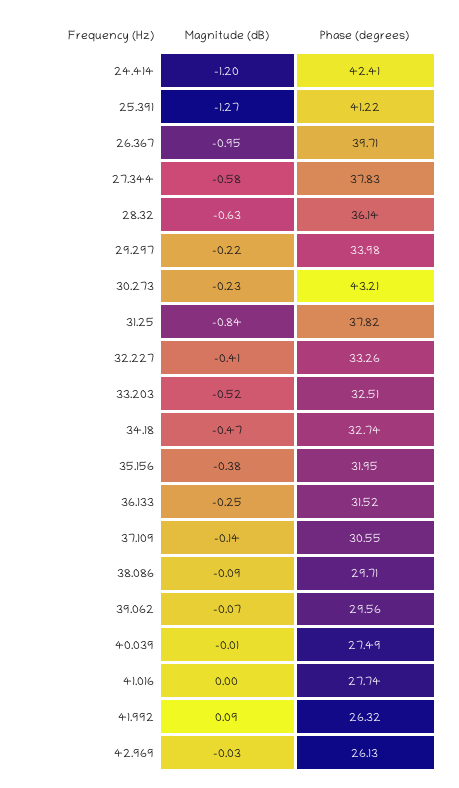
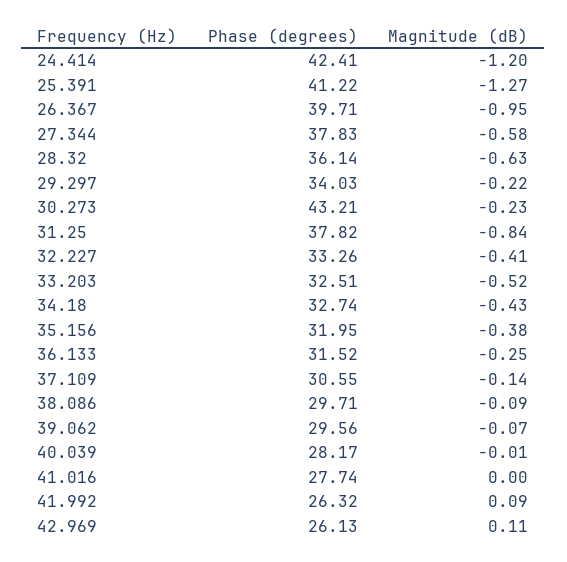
Phase (degrees), 29.297: 33.98 -> 34.03
Magnitude (dB), 34.18: -0.47 -> -0.43
Phase (degrees), 40.039: 27.49 -> 28.17
Magnitude (dB), 42.969: -0.03 -> 0.11

